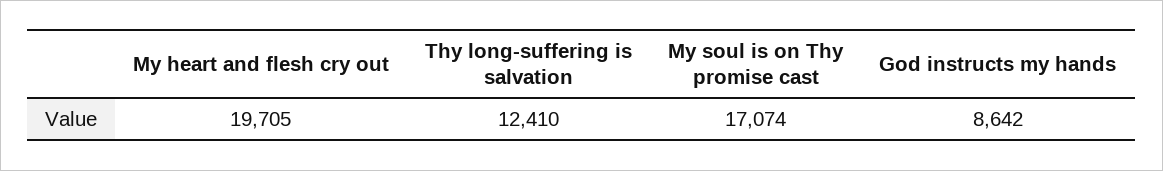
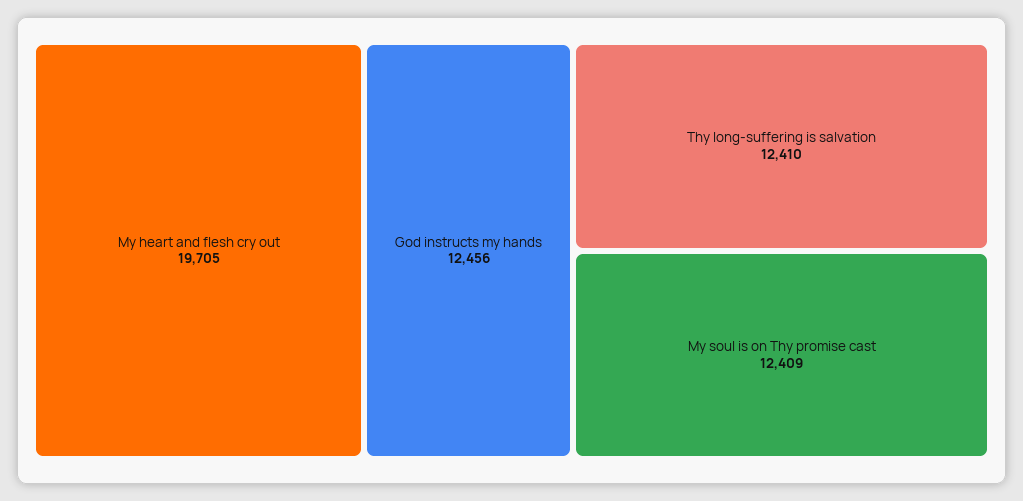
My soul is on Thy promise cast: 17074 -> 12409
God instructs my hands: 8642 -> 12456

